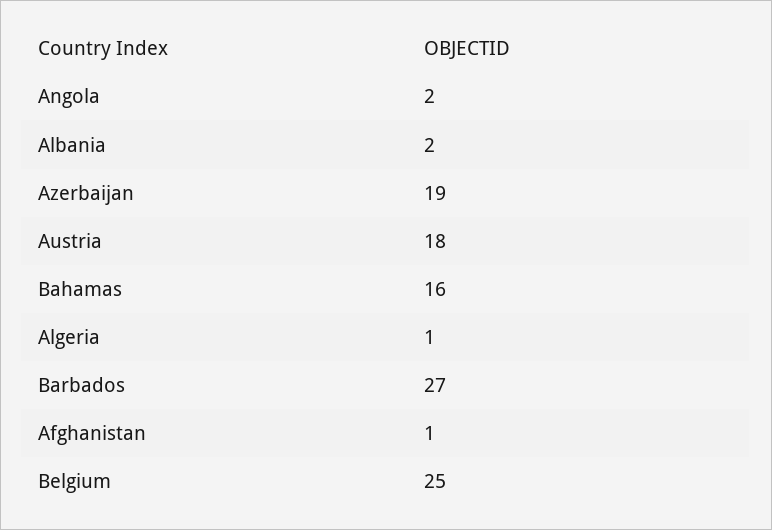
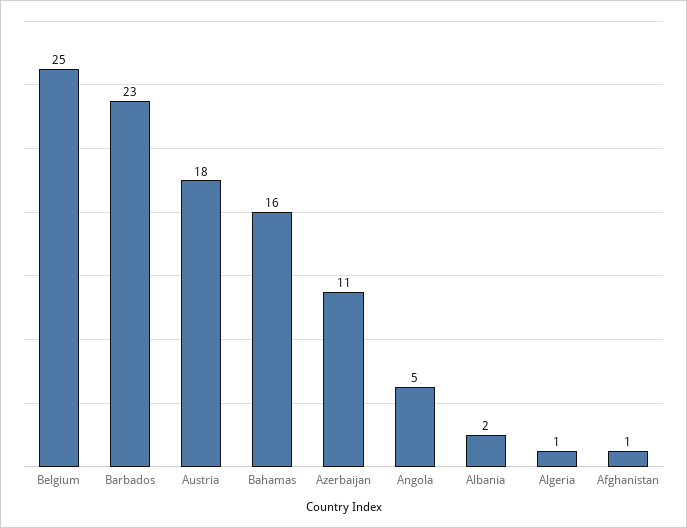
Angola: 2 -> 5
Azerbaijan: 19 -> 11
Barbados: 27 -> 23

